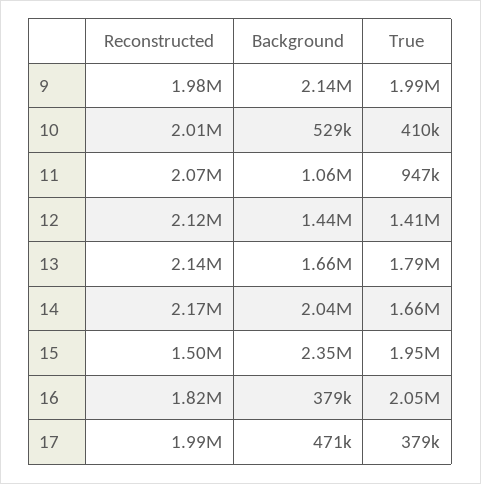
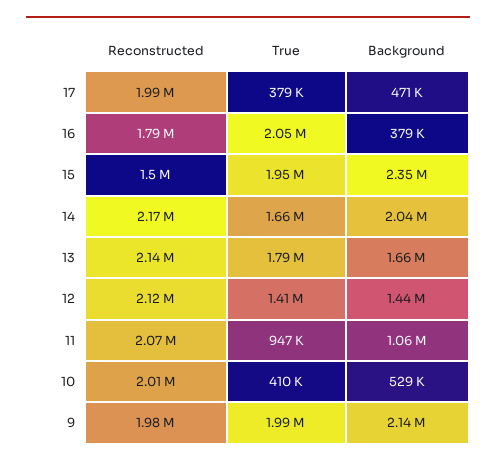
Reconstructed, 16: 1820000 -> 1790000

